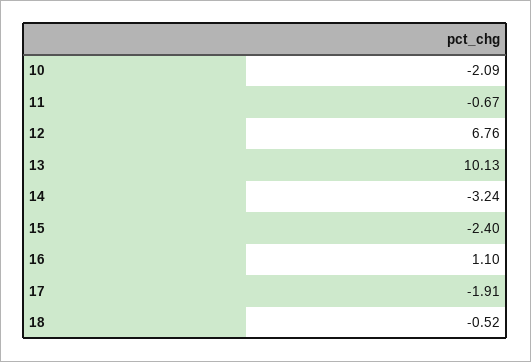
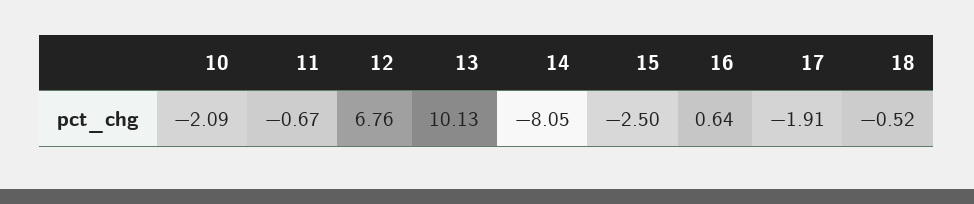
14: -3.24 -> -8.05
15: -2.4 -> -2.5
16: 1.1 -> 0.64

